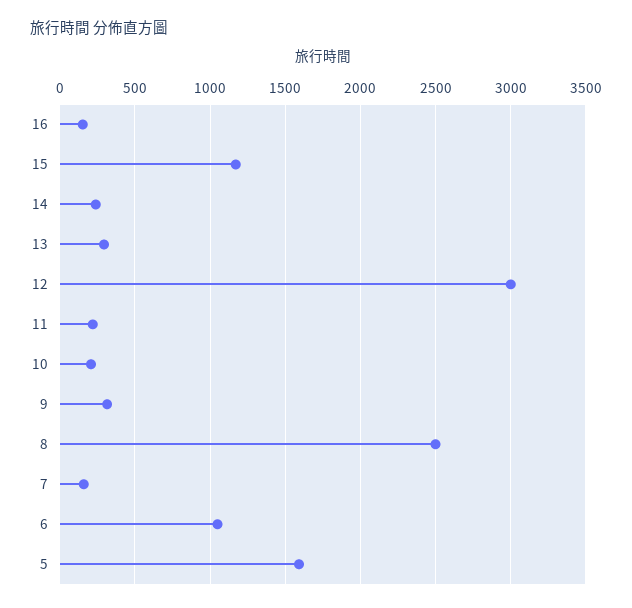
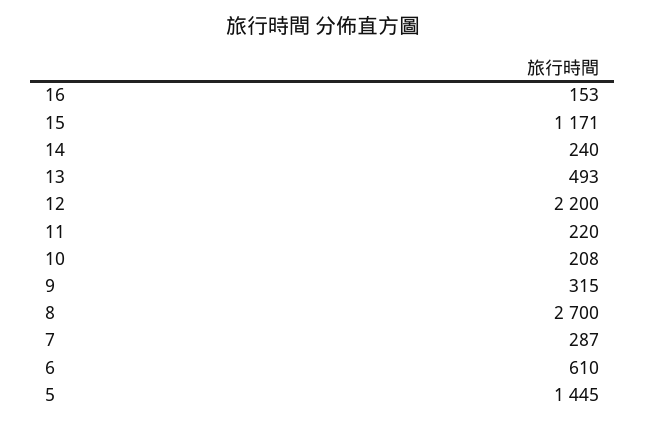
13: 300 -> 493
12: 3000 -> 2200
8: 2500 -> 2700
7: 150 -> 287
6: 1050 -> 610
5: 1600 -> 1445

